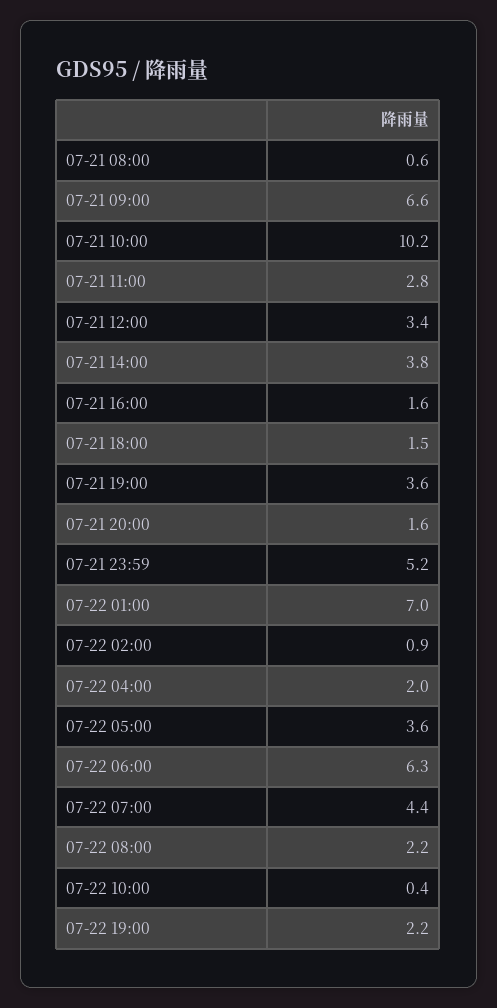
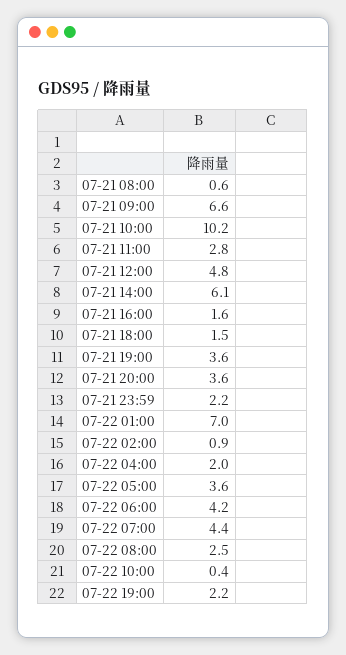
07-21 12:00: 3.4 -> 4.8
07-21 14:00: 3.8 -> 6.1
07-21 20:00: 1.6 -> 3.6
07-21 23:59: 5.2 -> 2.2
07-22 06:00: 6.3 -> 4.2
07-22 08:00: 2.2 -> 2.5

